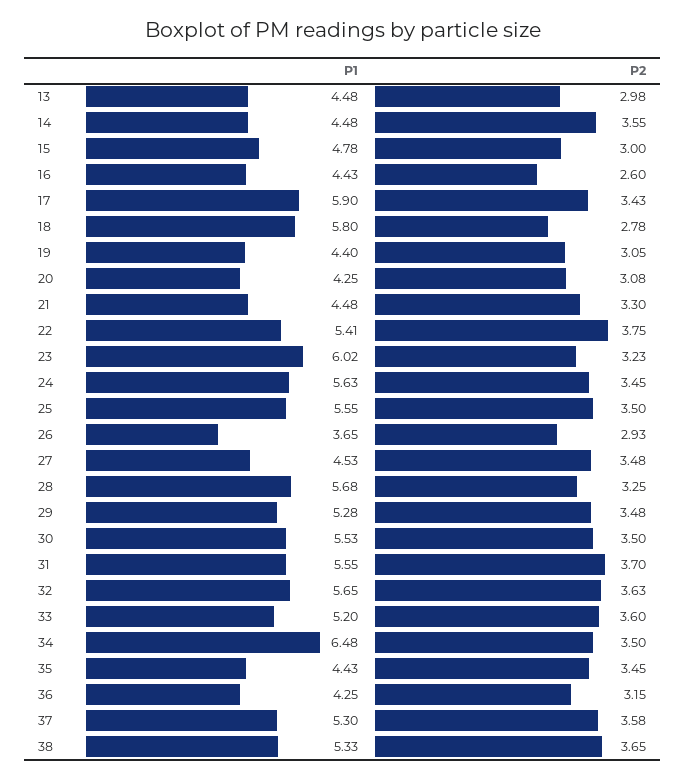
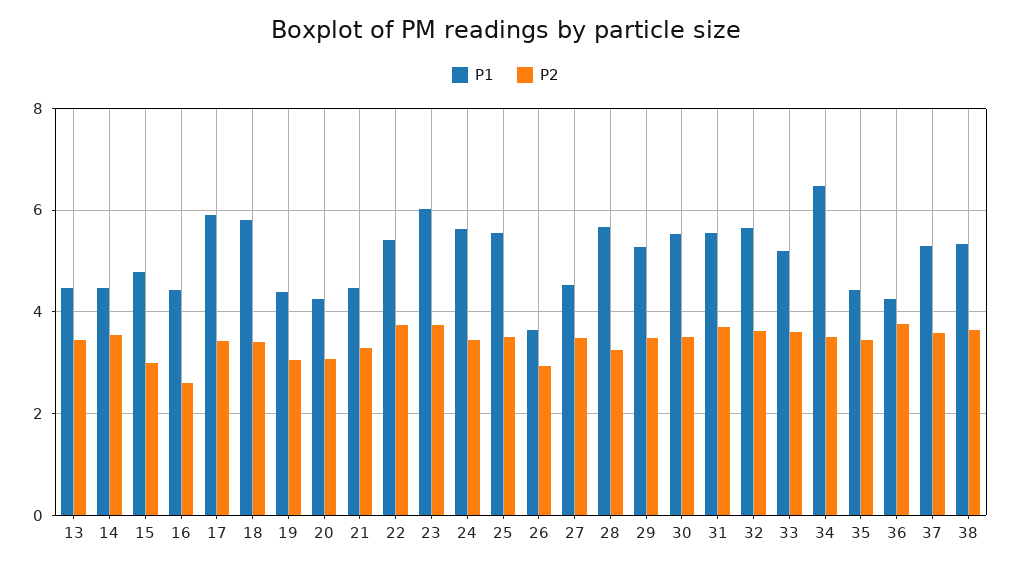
P2, 13: 2.98 -> 3.4
P2, 18: 2.78 -> 3.4
P2, 23: 3.23 -> 3.8
P2, 36: 3.15 -> 3.8

